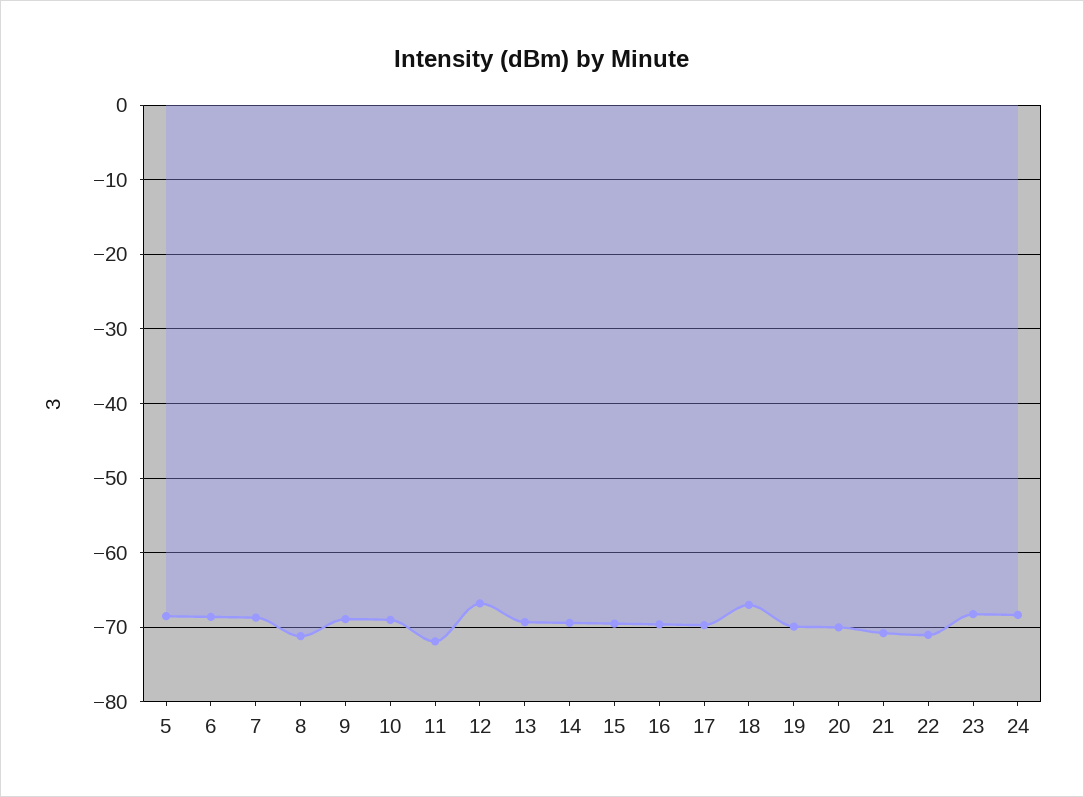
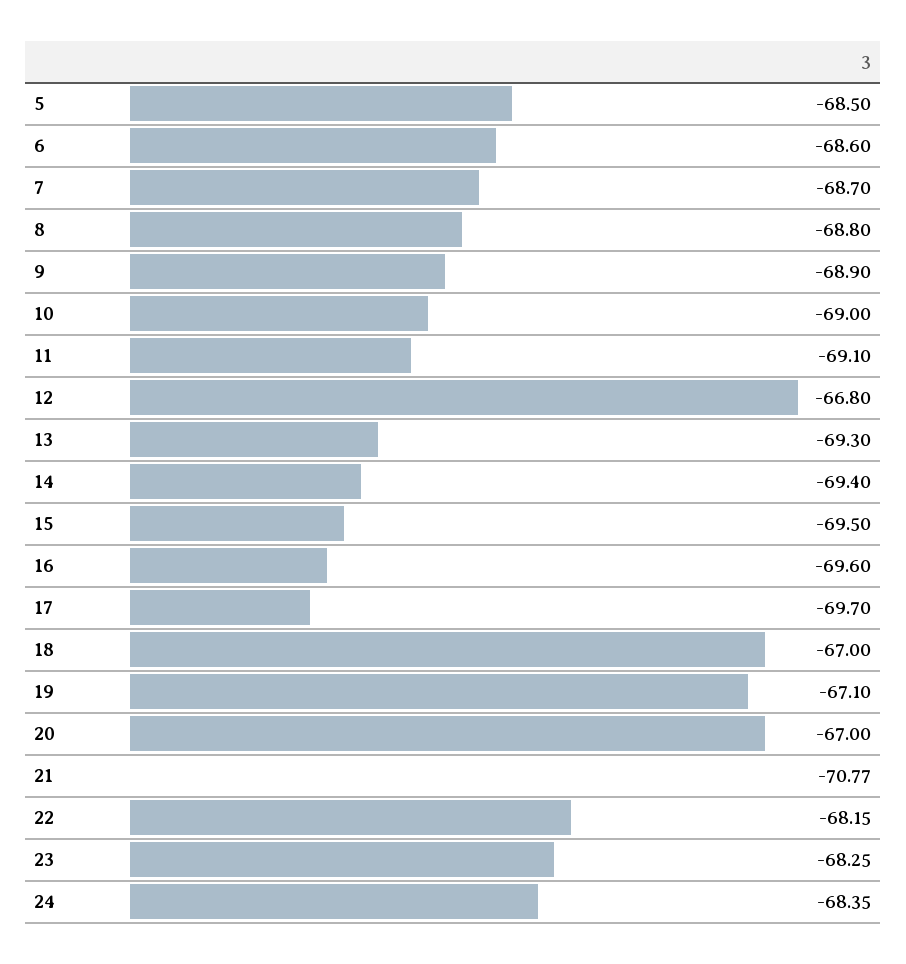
8: -71 -> -68.8
11: -72 -> -69.1
19: -70 -> -67.1
20: -70 -> -67
22: -71 -> -68.15

